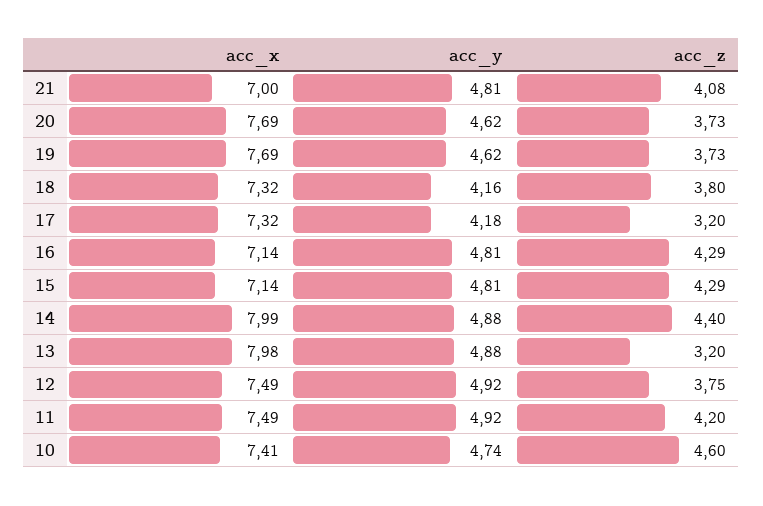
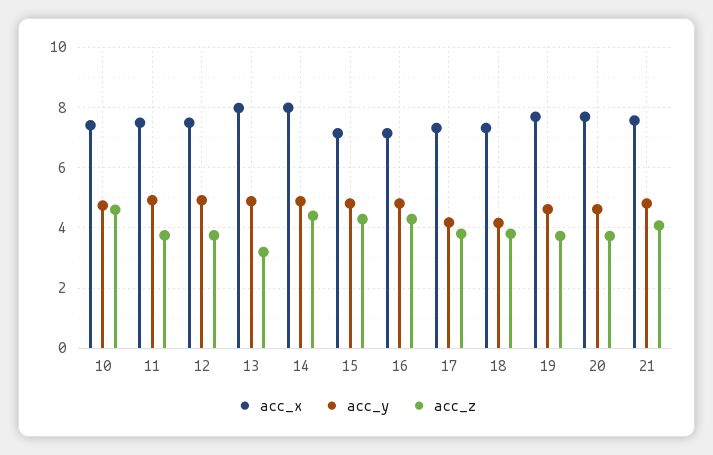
acc_x, 21: 7 -> 7.6
acc_z, 17: 3.2 -> 3.8
acc_z, 11: 4.2 -> 3.8

